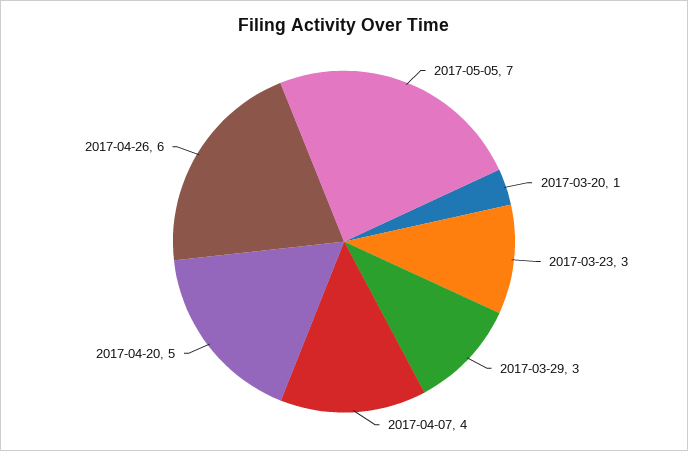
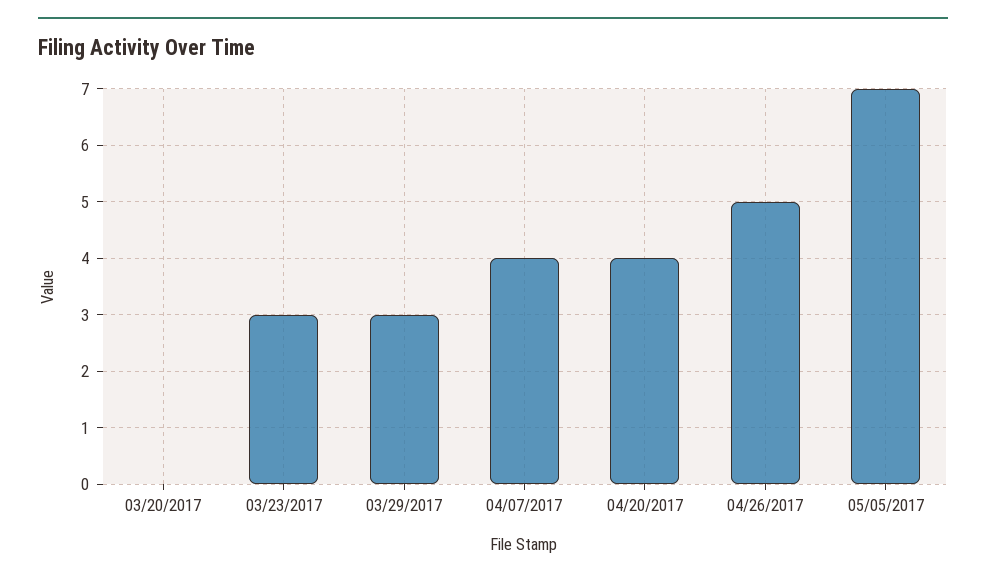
2017-03-20: 1 -> 0
2017-04-20: 5 -> 4
2017-04-26: 6 -> 5

